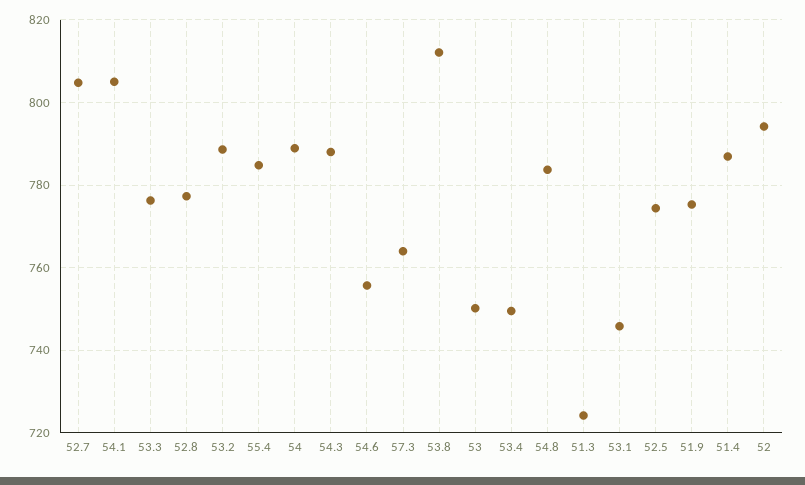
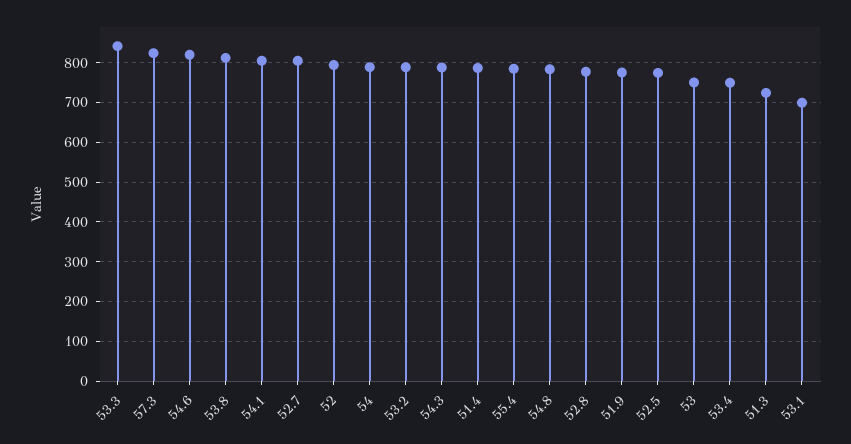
53.3: 776 -> 840
54.6: 756 -> 820
57.3: 764 -> 820
53.1: 746 -> 700

